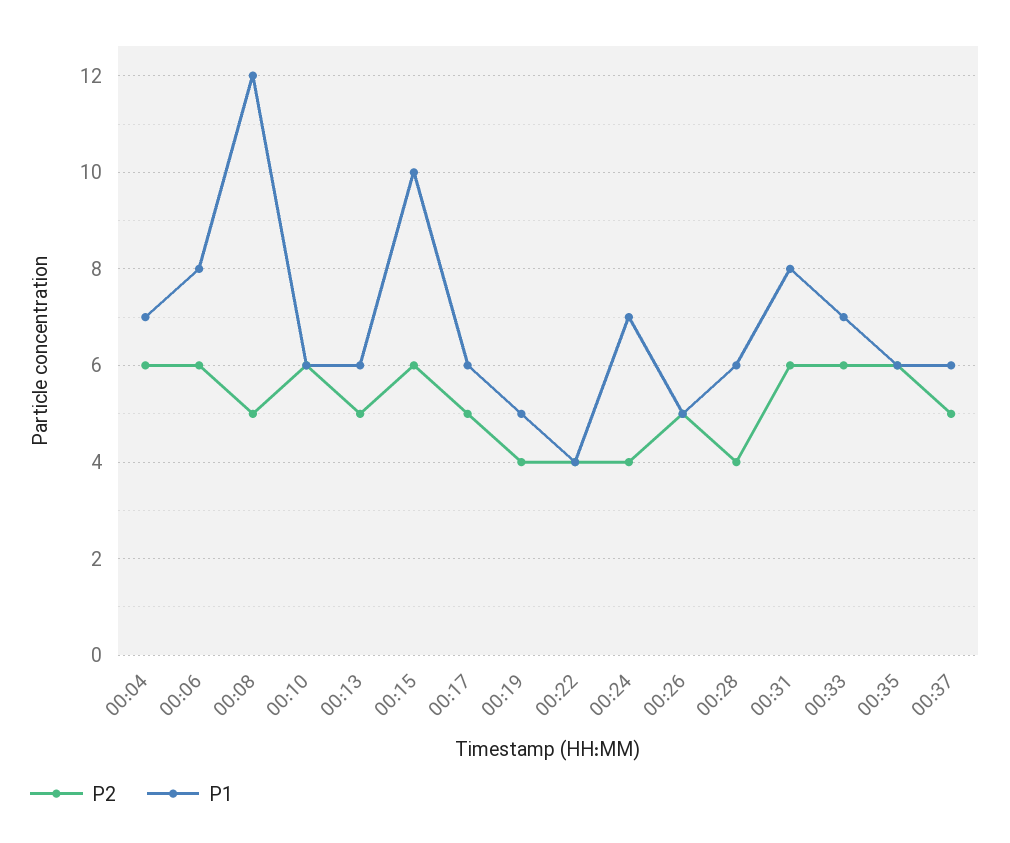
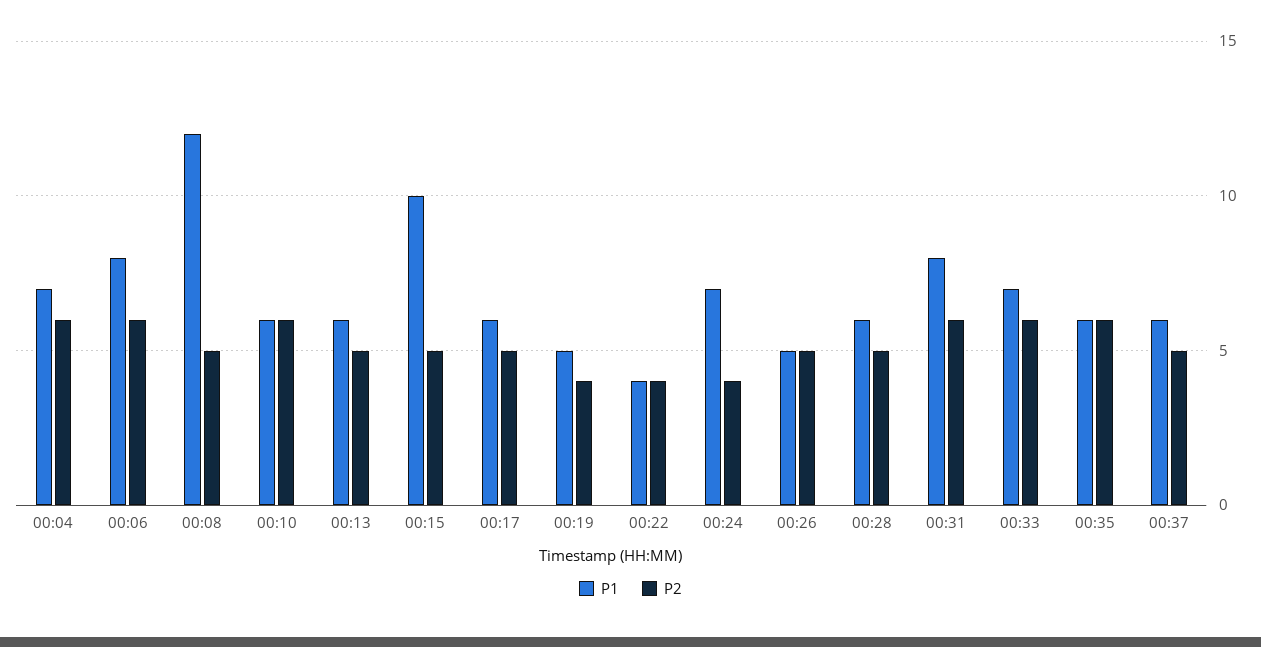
P2, 00:15: 6 -> 5
P2, 00:28: 4 -> 5

